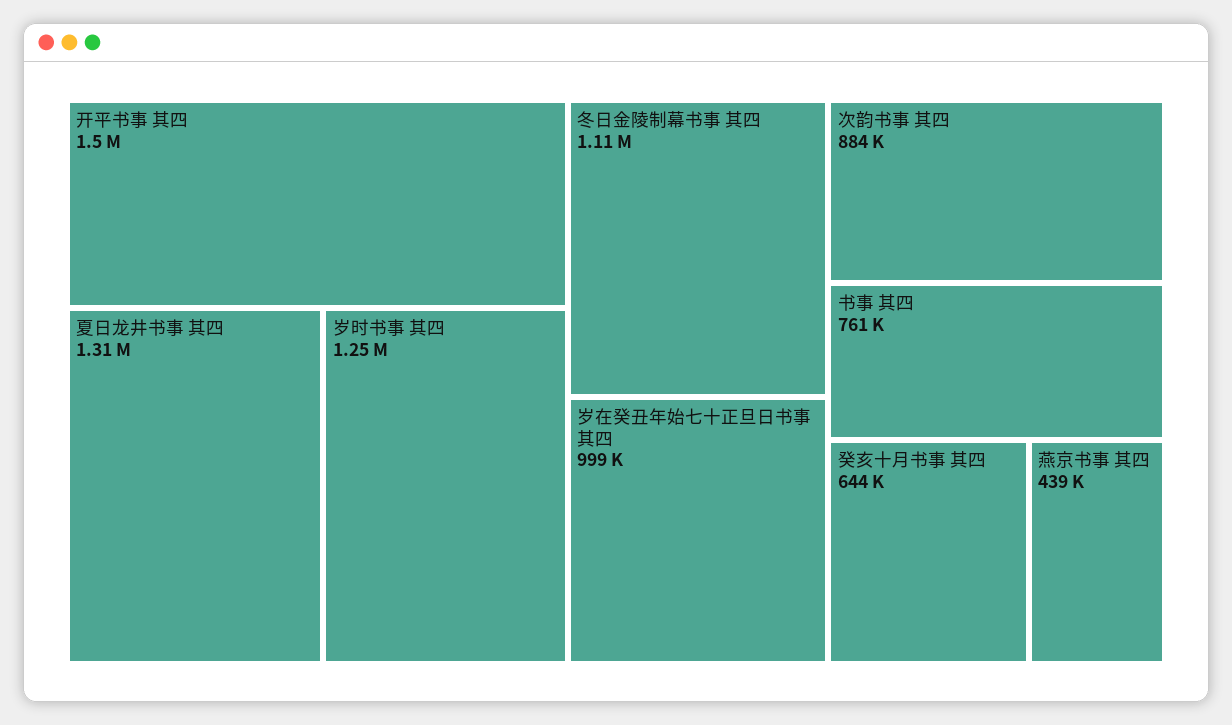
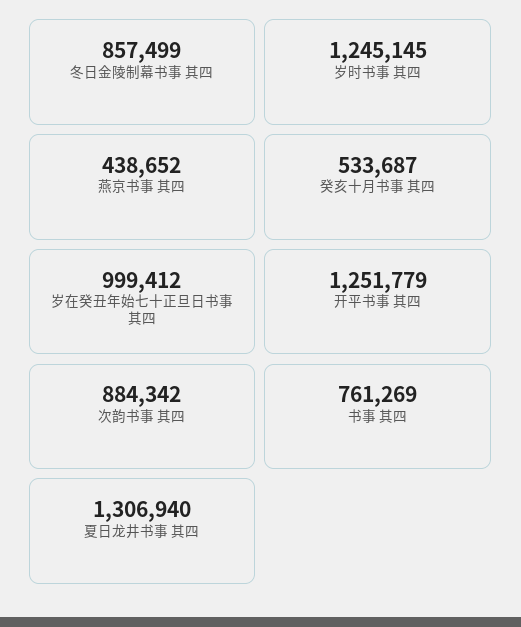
开平书事 其四: 1500000 -> 1251779
冬日金陵制幕书事 其四: 1110000 -> 857499
癸亥十月书事 其四: 644000 -> 533687

